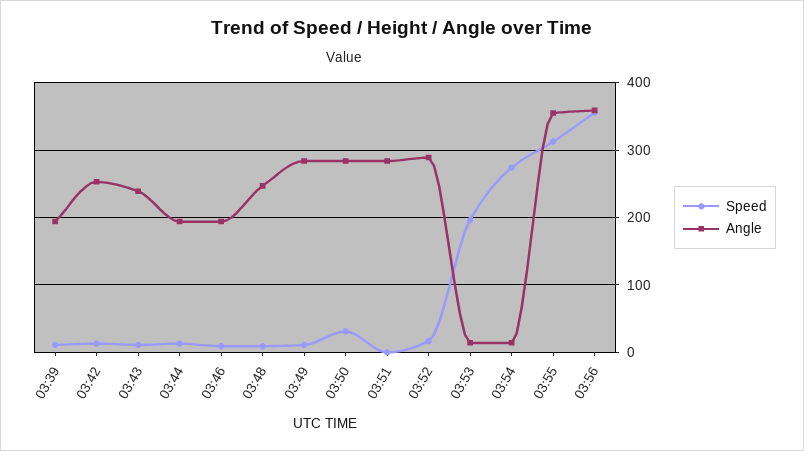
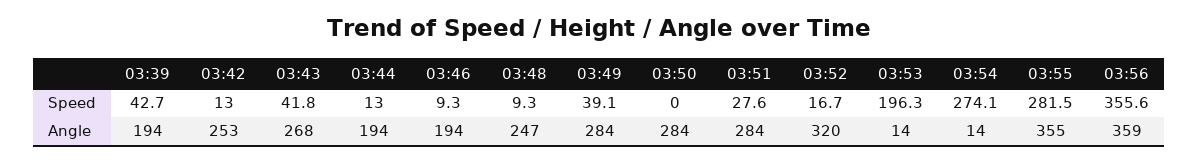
Speed, 03:39: 10 -> 42.7
Speed, 03:43: 10 -> 41.8
Angle, 03:43: 240 -> 268
Speed, 03:49: 10 -> 39.1
Speed, 03:50: 30 -> 0
Speed, 03:51: 0 -> 27.6
Angle, 03:52: 290 -> 320
Speed, 03:55: 310 -> 281.5

